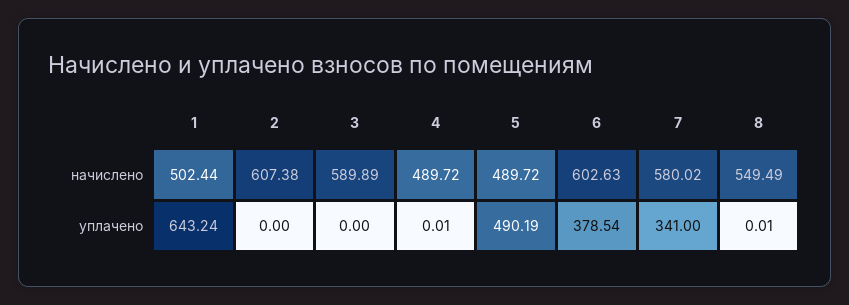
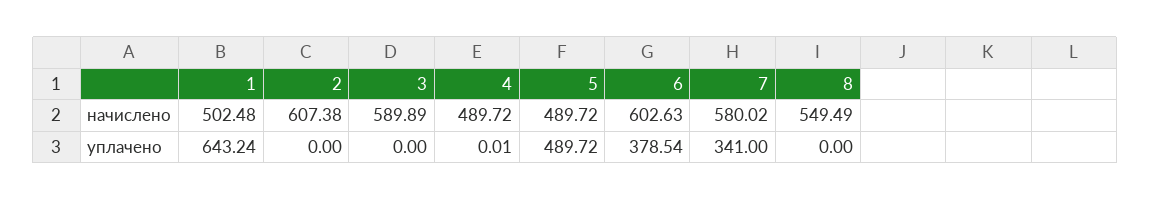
1, начислено: 502.44 -> 502.48
5, уплачено: 490.19 -> 489.72
8, уплачено: 0.01 -> 0

